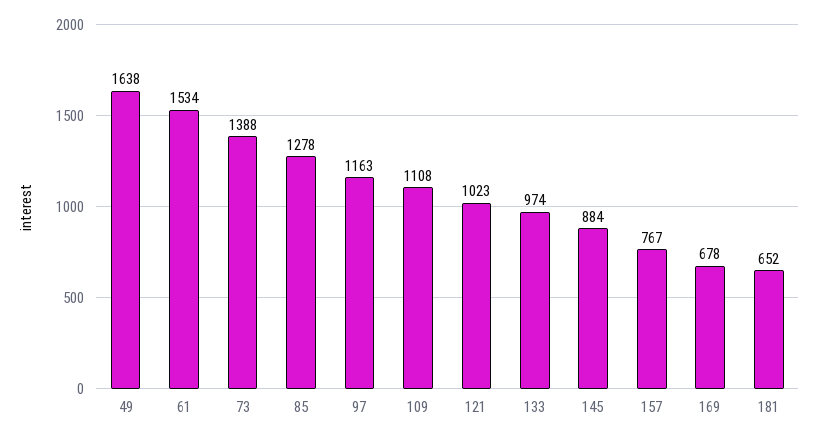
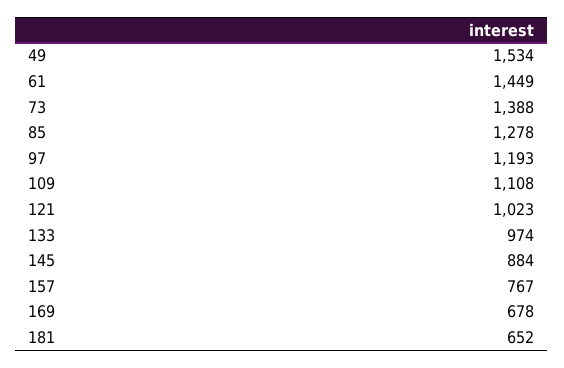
49: 1638 -> 1534
61: 1534 -> 1449
97: 1163 -> 1193

